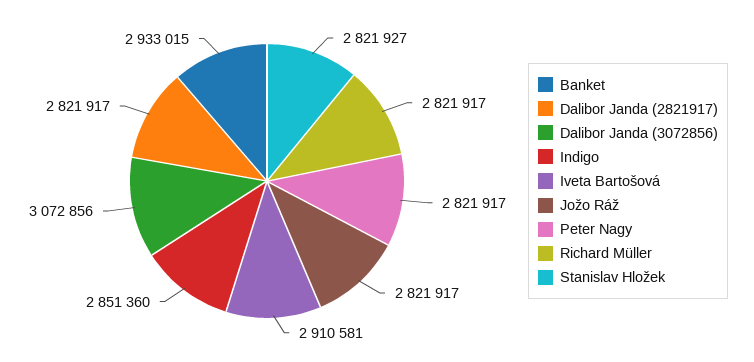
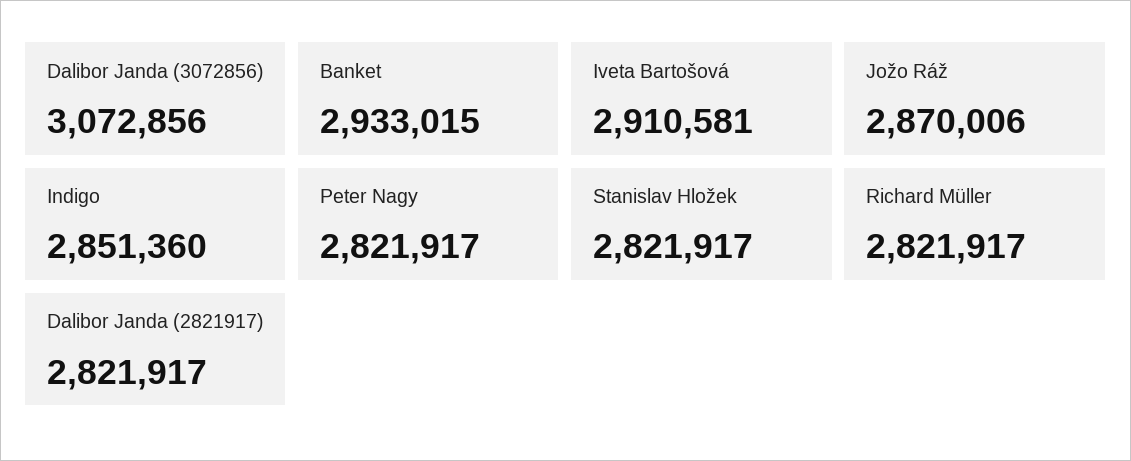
Jožo Ráž: 2821917 -> 2870006
Stanislav Hložek: 2821927 -> 2821917

